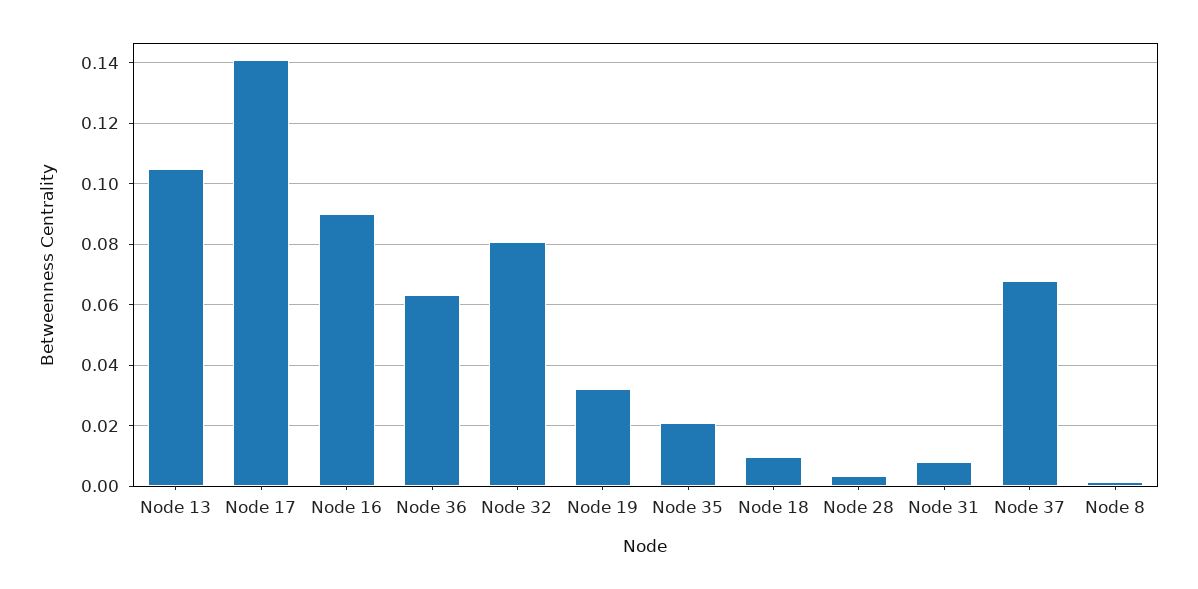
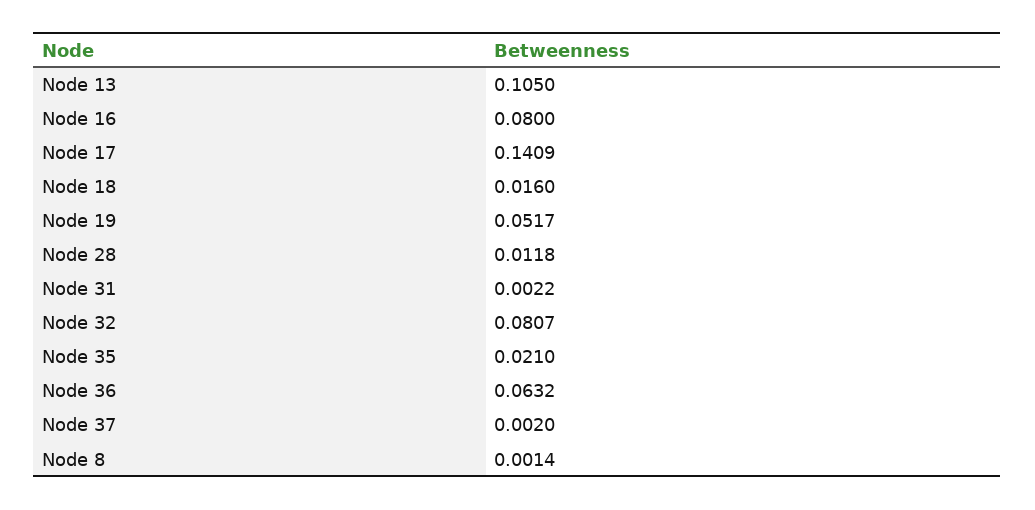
Node 16: 0.09 -> 0.08
Node 19: 0.032 -> 0.0517
Node 18: 0.01 -> 0.016
Node 28: 0.004 -> 0.0118
Node 31: 0.008 -> 0.0022
Node 37: 0.068 -> 0.002

